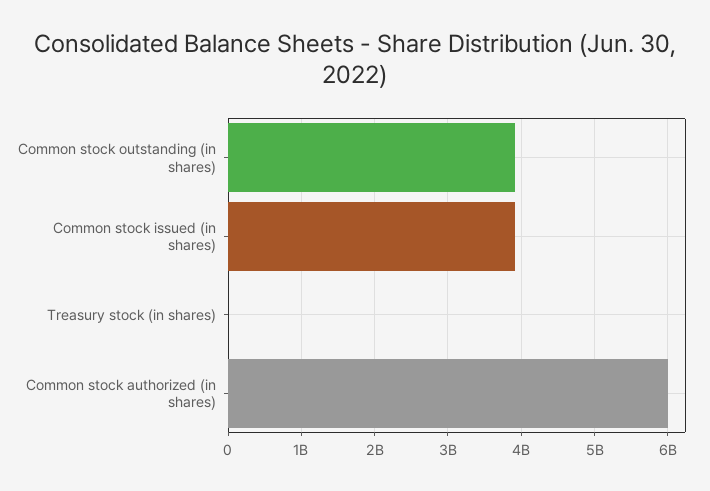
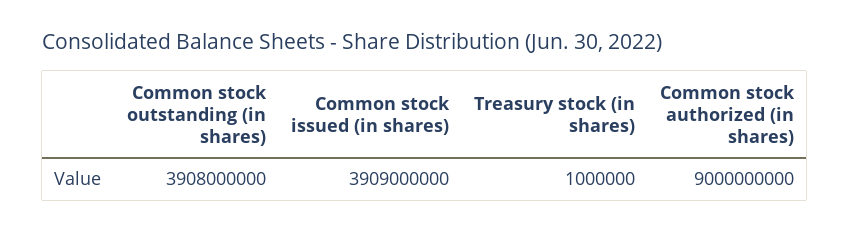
Common stock authorized (in shares): 6000000000 -> 9000000000

